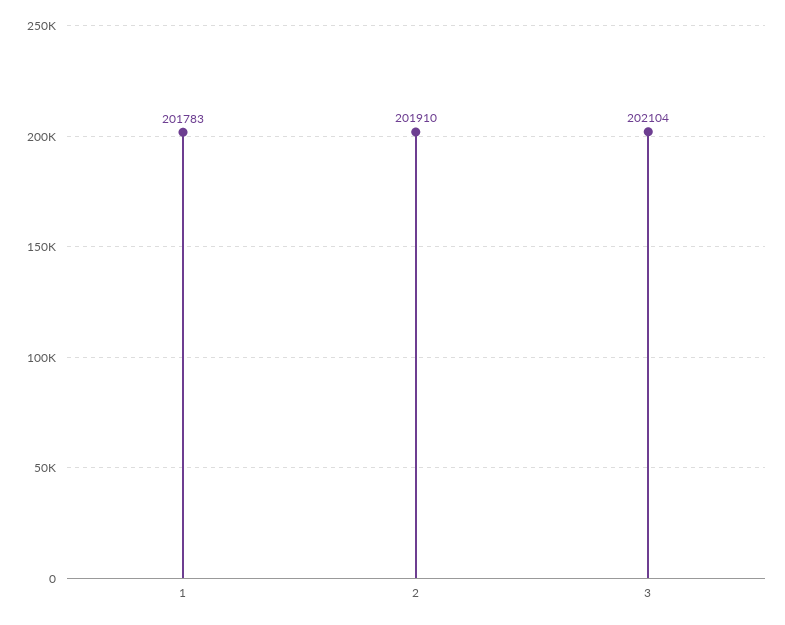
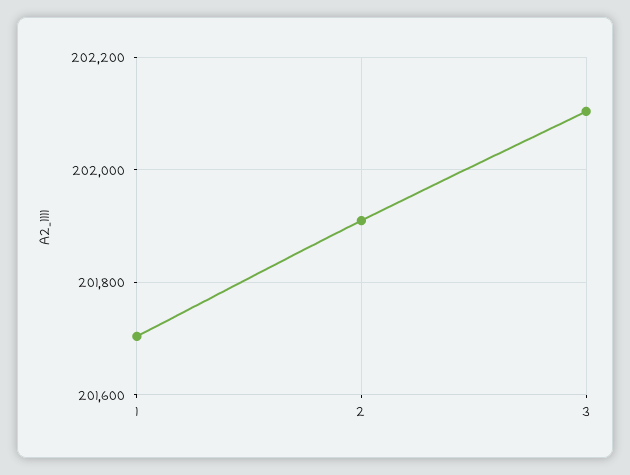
1: 201783 -> 201700

